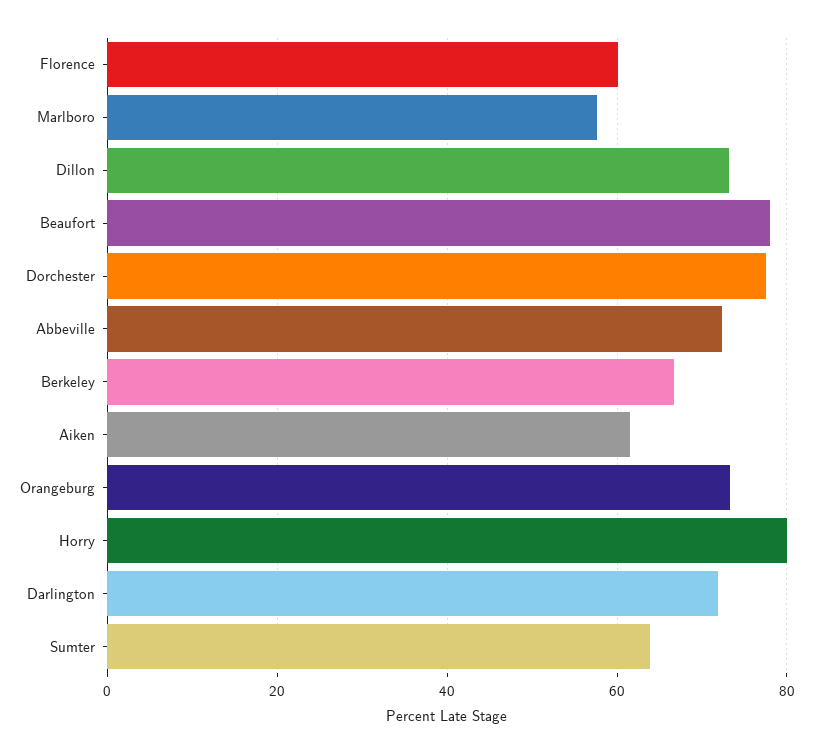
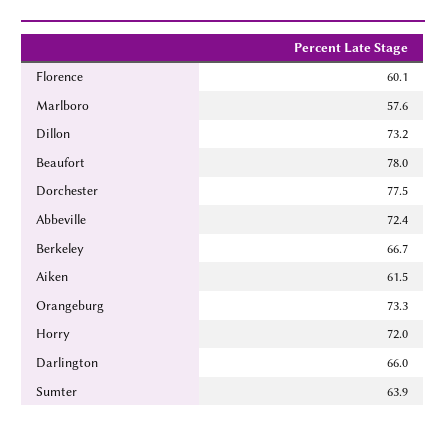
Horry: 80 -> 72
Darlington: 72 -> 66

